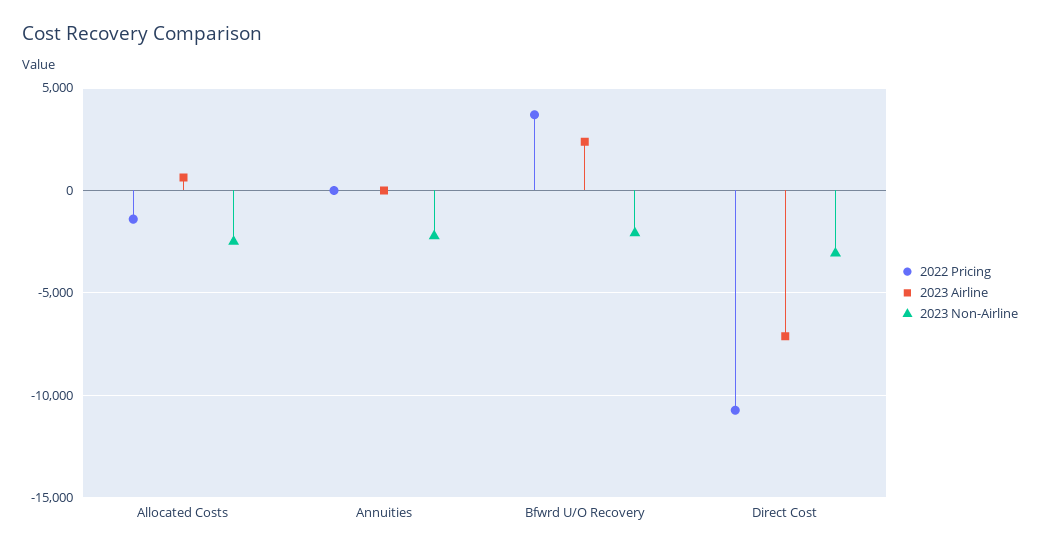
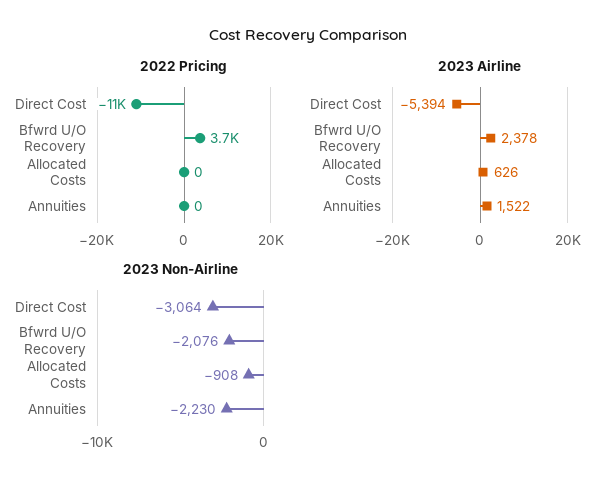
2022 Pricing, Allocated Costs: -1500 -> 0
2023 Non-Airline, Allocated Costs: -2500 -> -908
2023 Airline, Annuities: 0 -> 1522
2023 Airline, Direct Cost: -7000 -> -5394

